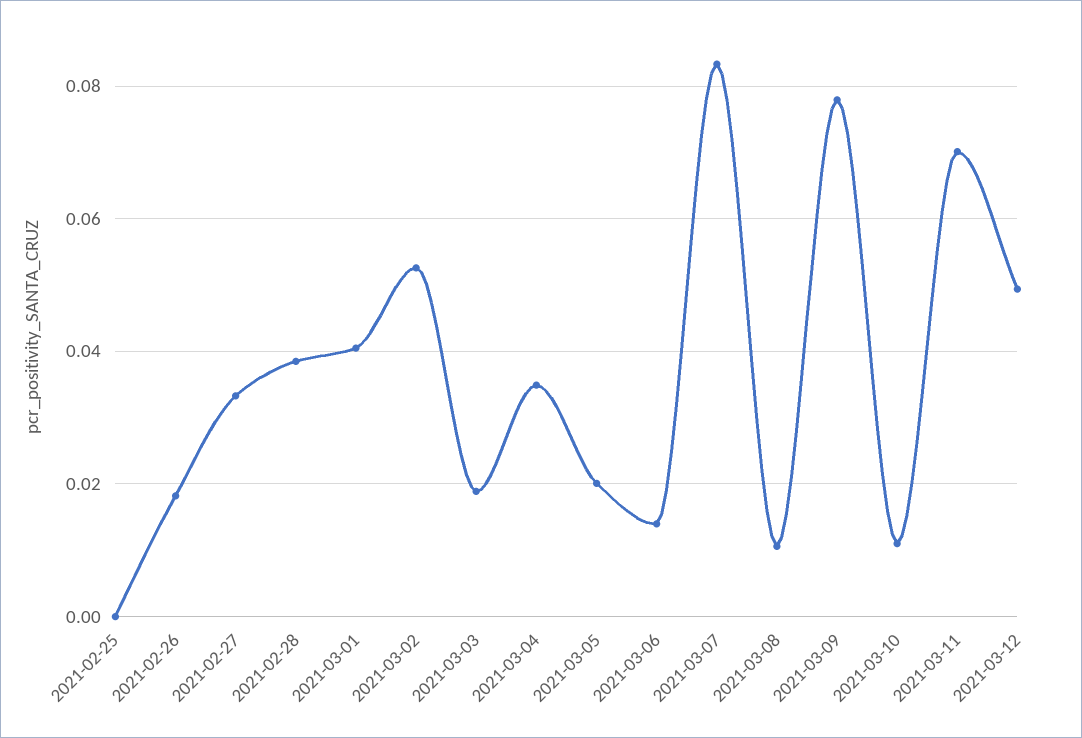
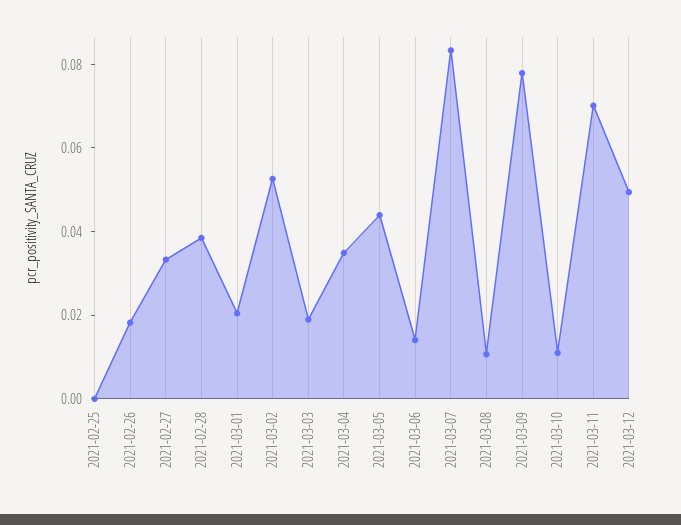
2021-03-01: 0.04 -> 0.02
2021-03-05: 0.02 -> 0.045

